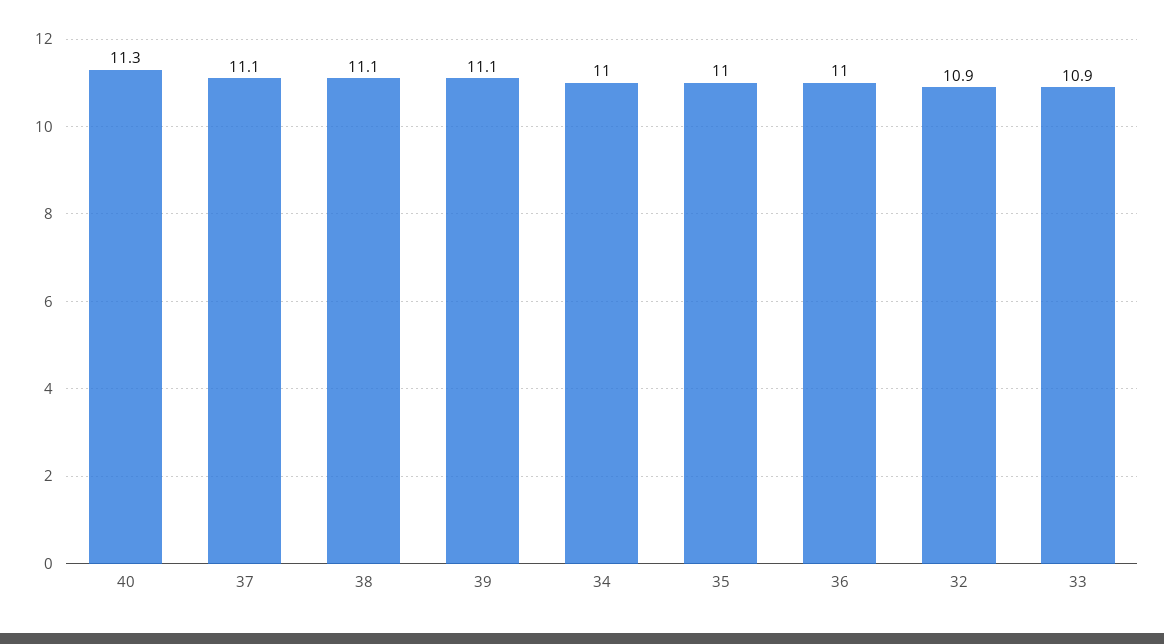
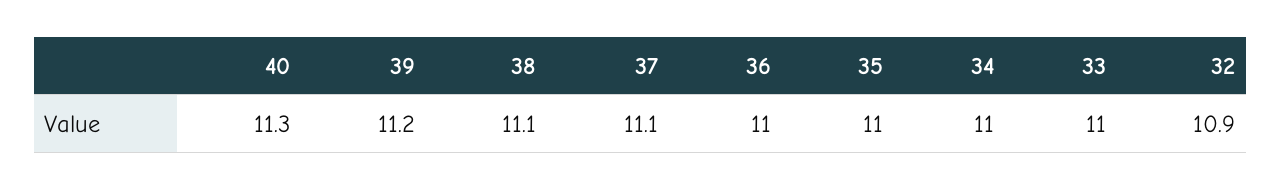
39: 11.1 -> 11.2
33: 10.9 -> 11

